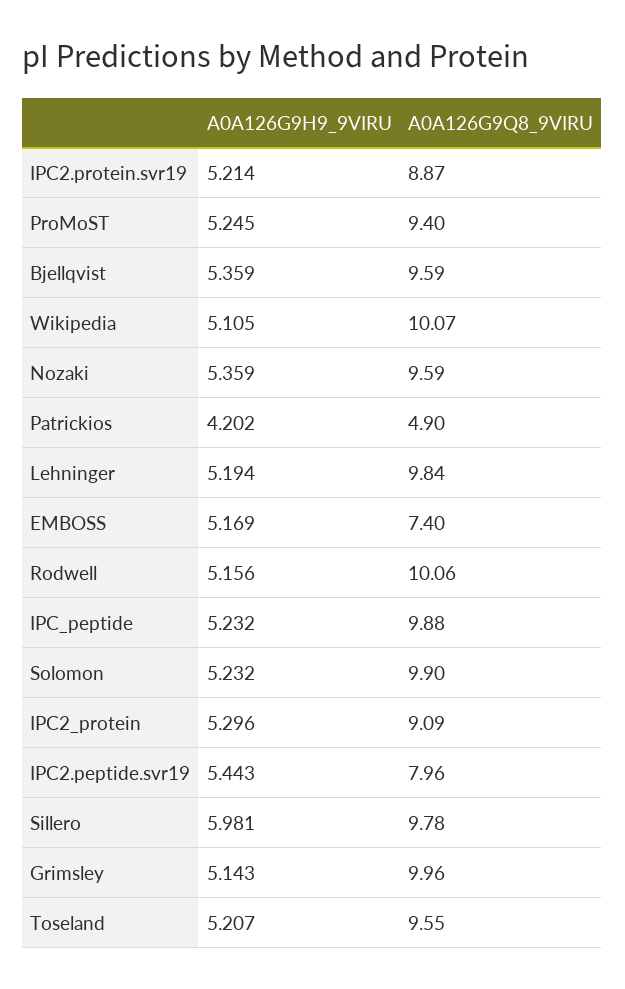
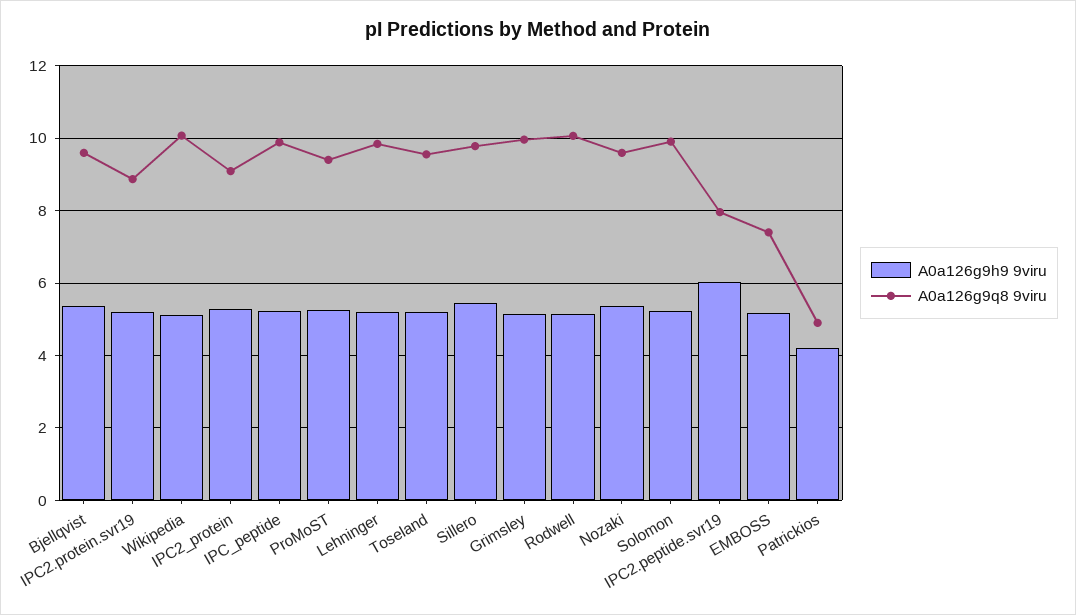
A0A126G9H9_9VIRU, IPC2.peptide.svr19: 5.443 -> 6
A0A126G9H9_9VIRU, Sillero: 5.981 -> 5.4

